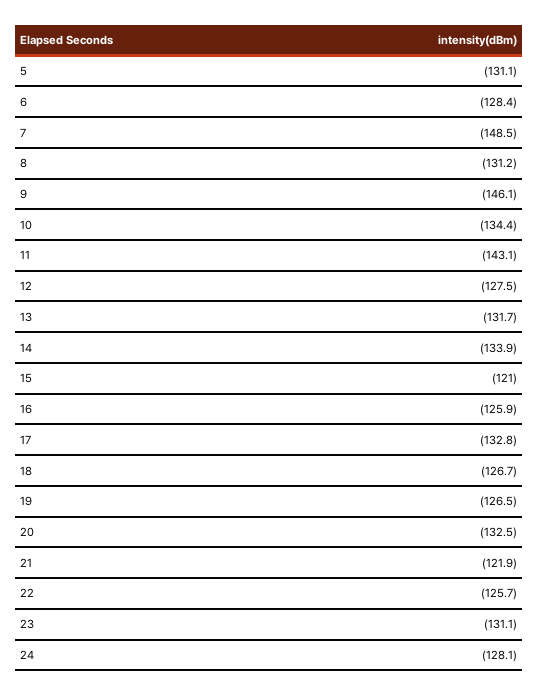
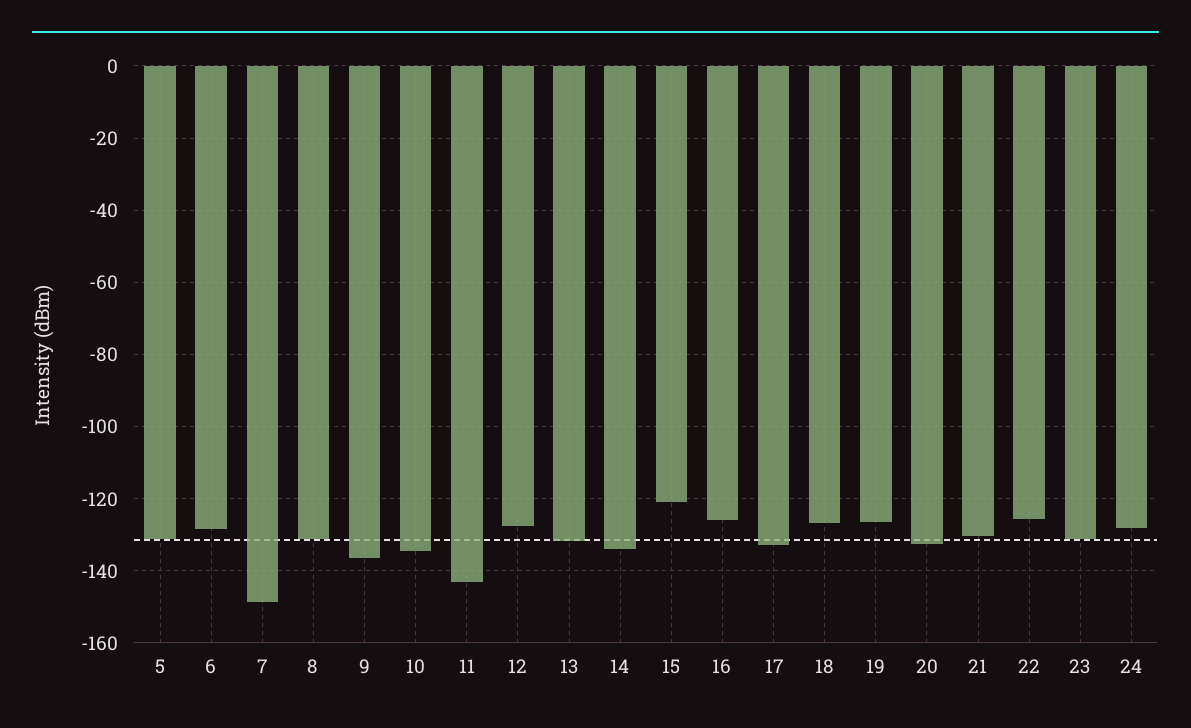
9: -146.1 -> -136
21: -121.9 -> -130

